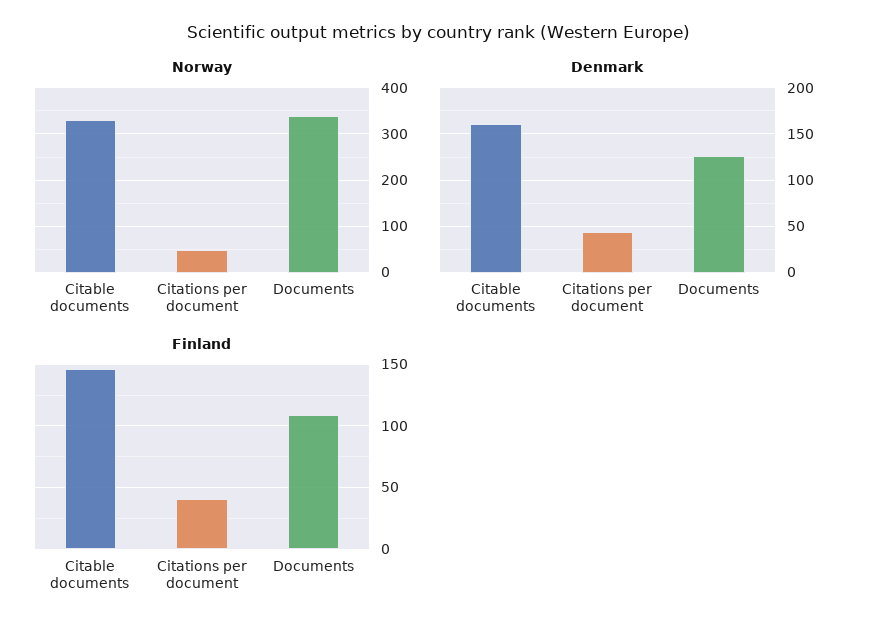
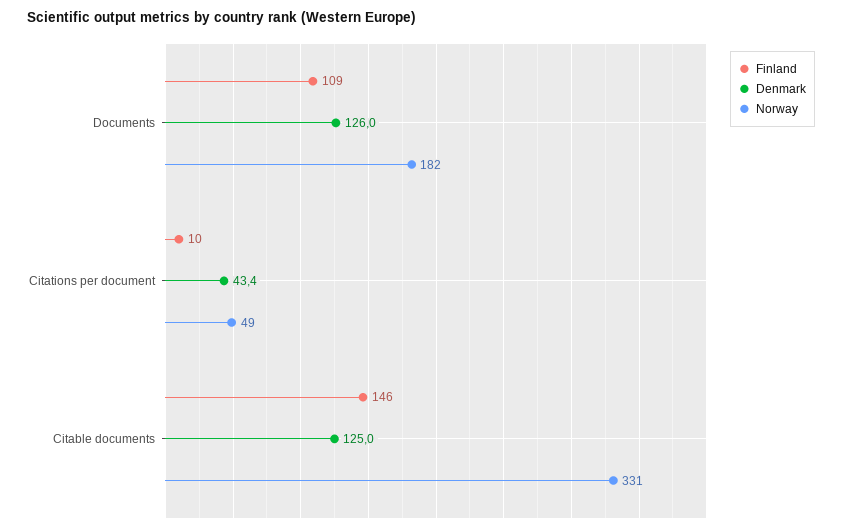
Norway, Documents: 340 -> 182
Denmark, Citable documents: 160 -> 125
Finland, Citations per document: 40 -> 10

